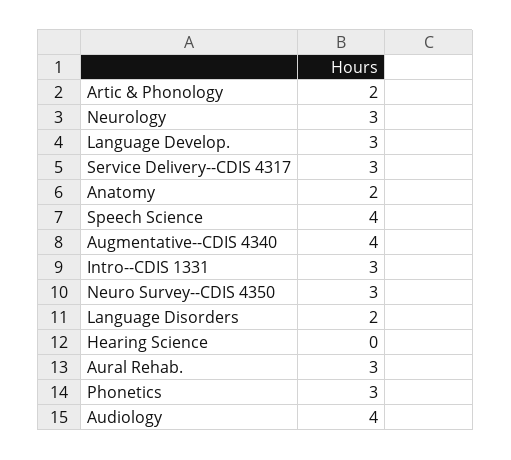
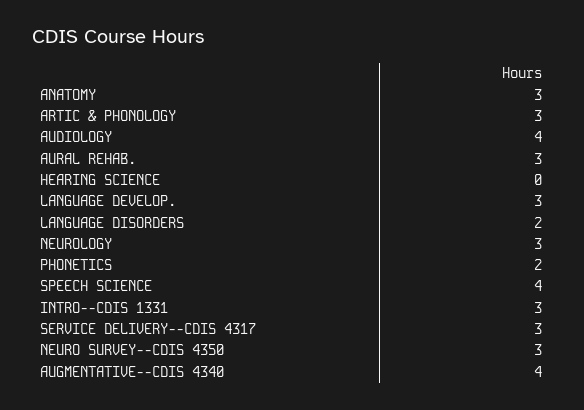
Artic & Phonology: 2 -> 3
Anatomy: 2 -> 3
Phonetics: 3 -> 2

